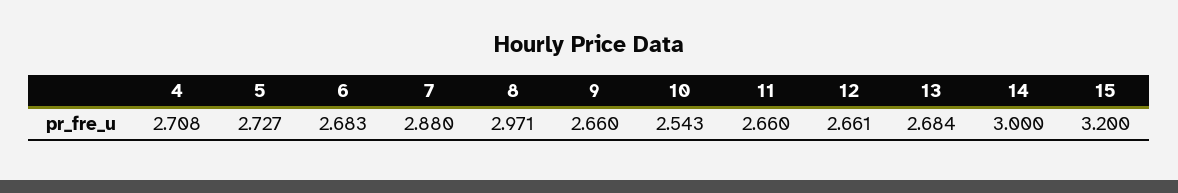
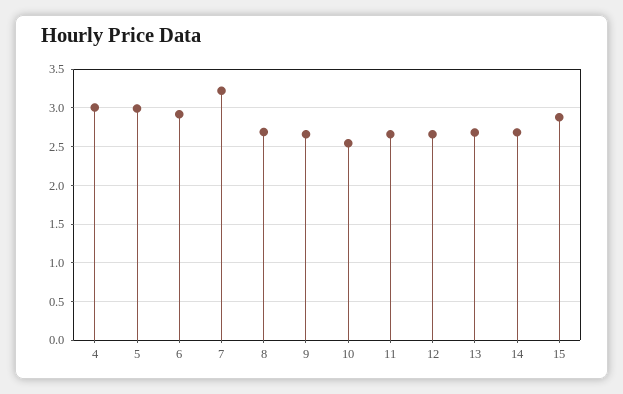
4: 2.708 -> 3
5: 2.727 -> 3
6: 2.683 -> 2.9
7: 2.88 -> 3.2
8: 2.971 -> 2.7
14: 3 -> 2.7
15: 3.2 -> 2.9

